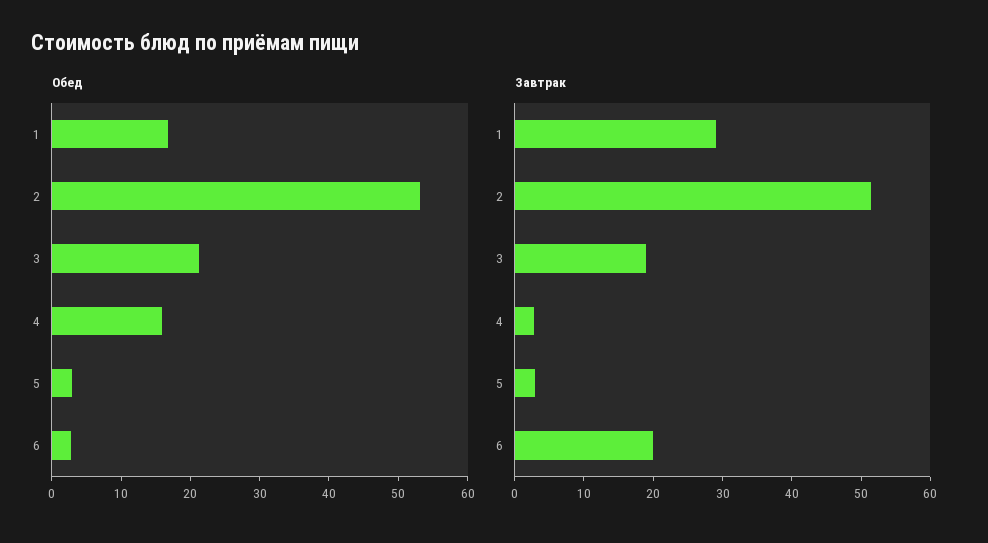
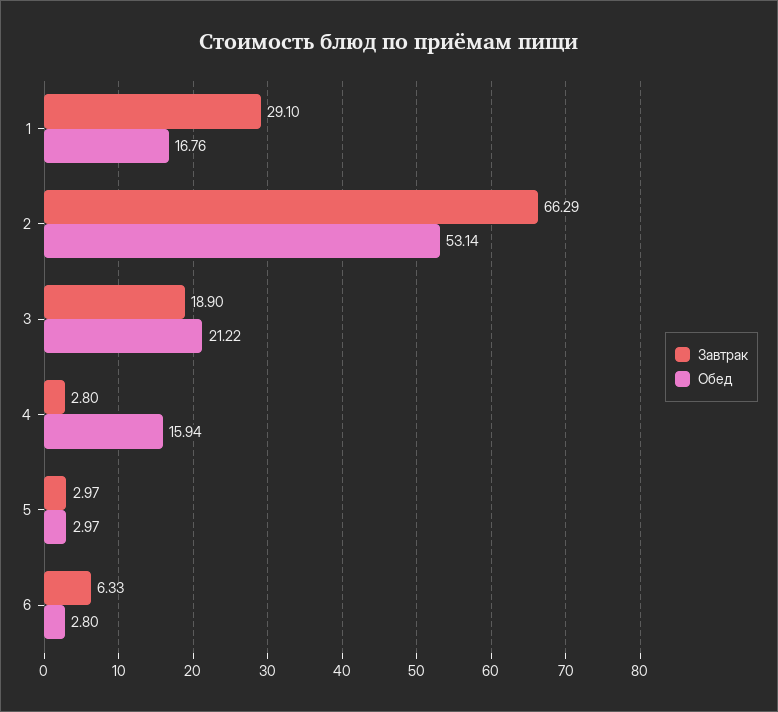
Завтрак, 2: 52 -> 66.29
Завтрак, 6: 20 -> 6.33

